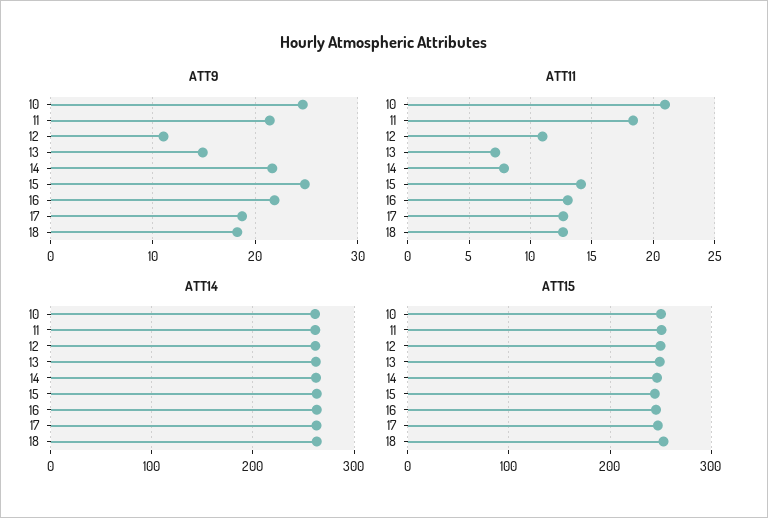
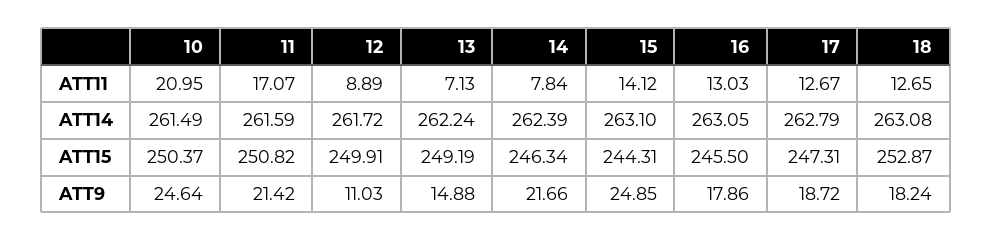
ATT9, 16: 22 -> 17.86
ATT11, 11: 18.5 -> 17.07
ATT11, 12: 11 -> 8.89

